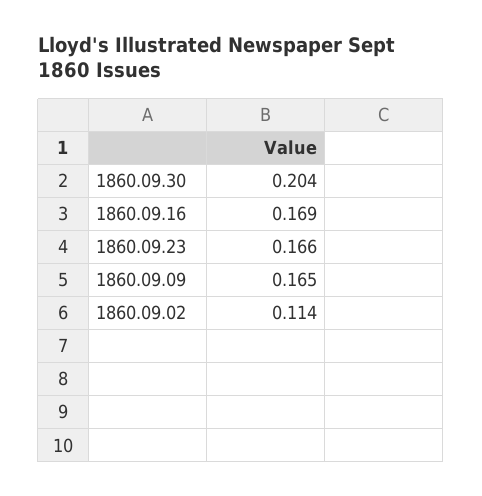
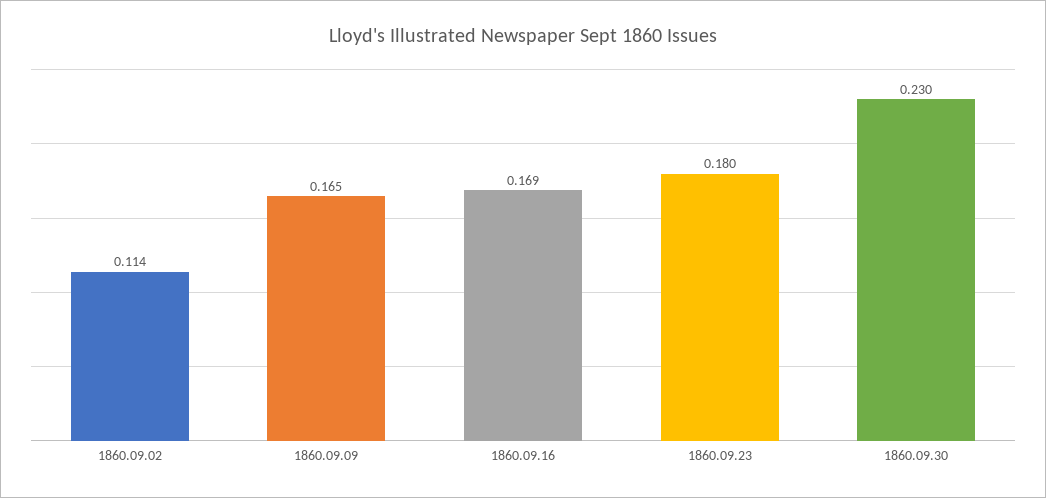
1860.09.30: 0.204 -> 0.23
1860.09.23: 0.166 -> 0.18

